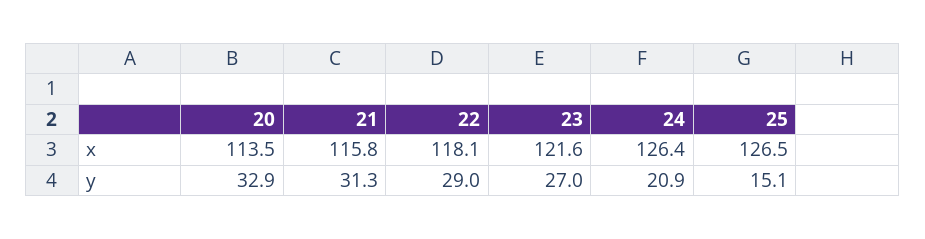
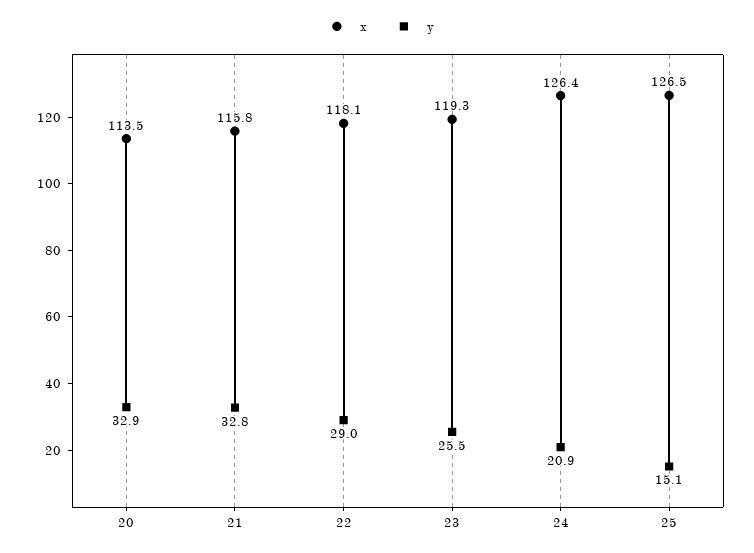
x, 23: 121.6 -> 119.3
y, 21: 31.3 -> 32.8
y, 23: 27 -> 25.5

